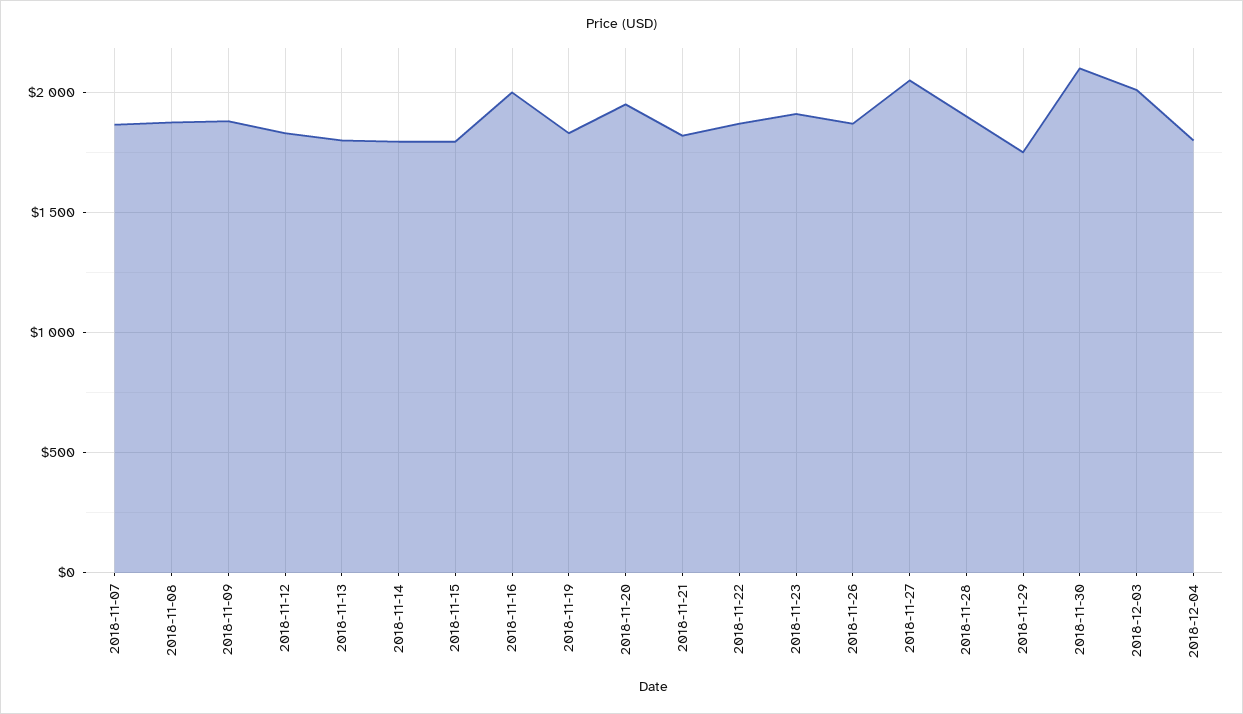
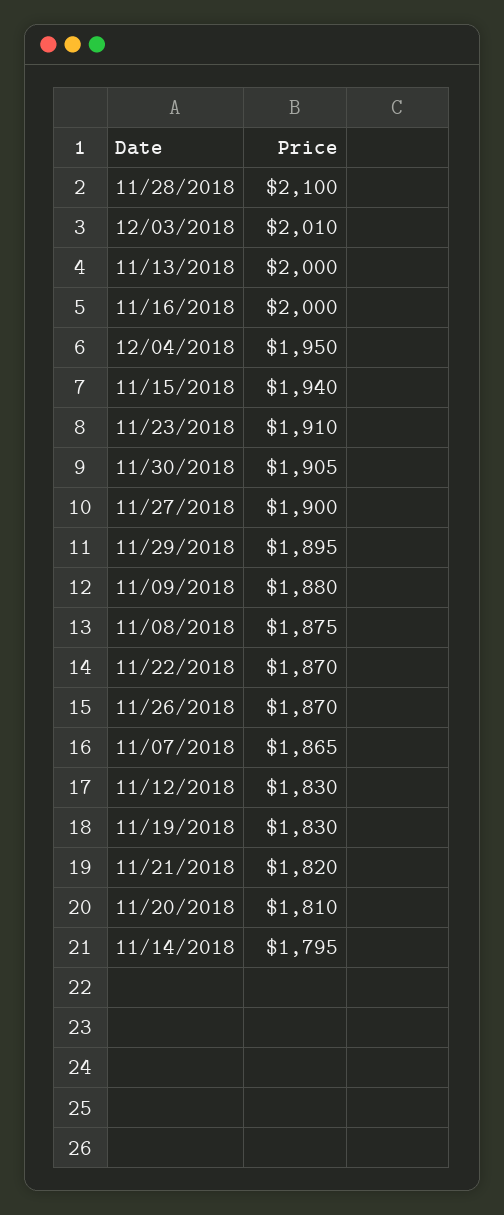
2018-11-13: 1800 -> 2000
2018-11-15: 1800 -> 1940
2018-11-20: 1950 -> 1810
2018-11-27: 2050 -> 1900
2018-11-28: 1900 -> 2100
2018-11-29: 1750 -> 1895
2018-11-30: 2100 -> 1905
2018-12-04: 1800 -> 1950

